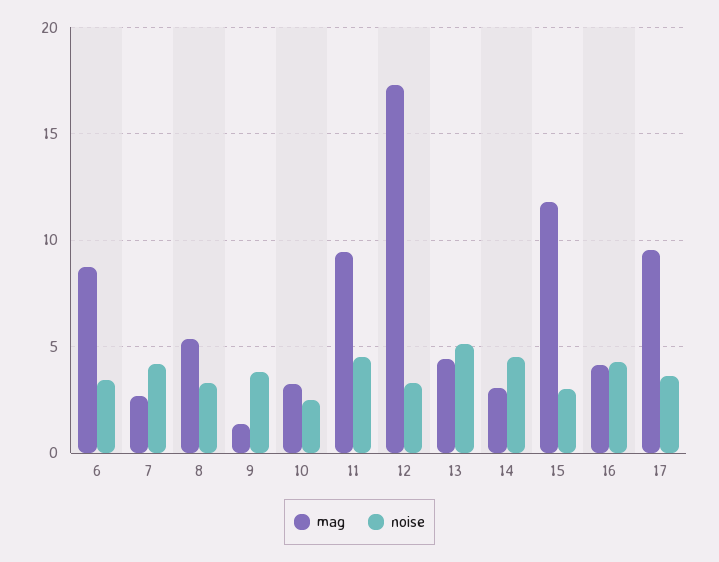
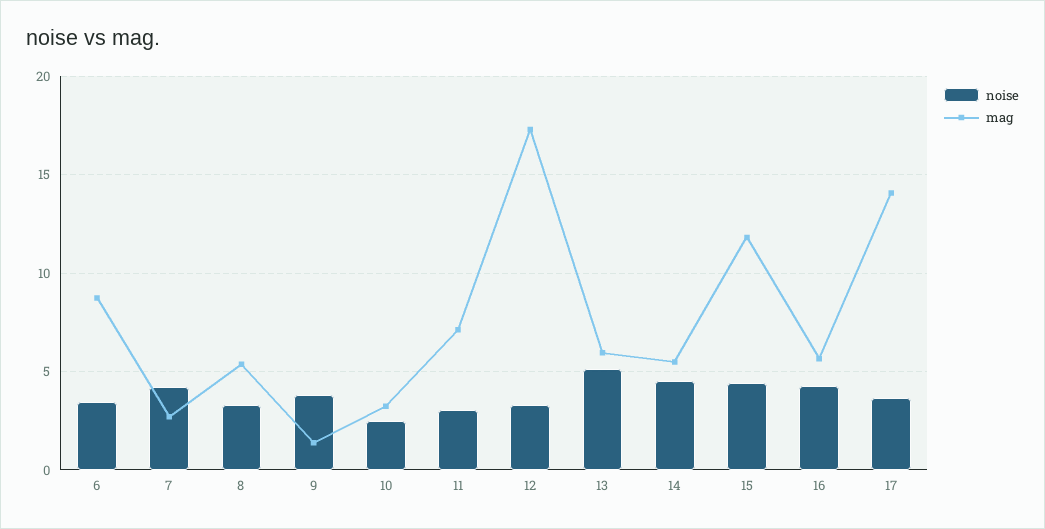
mag, 11: 9.5 -> 7
noise, 11: 4.5 -> 3
mag, 13: 4.5 -> 6
mag, 14: 3 -> 5.5
noise, 15: 3 -> 4.5
mag, 16: 4 -> 5.5
mag, 17: 9.5 -> 14

